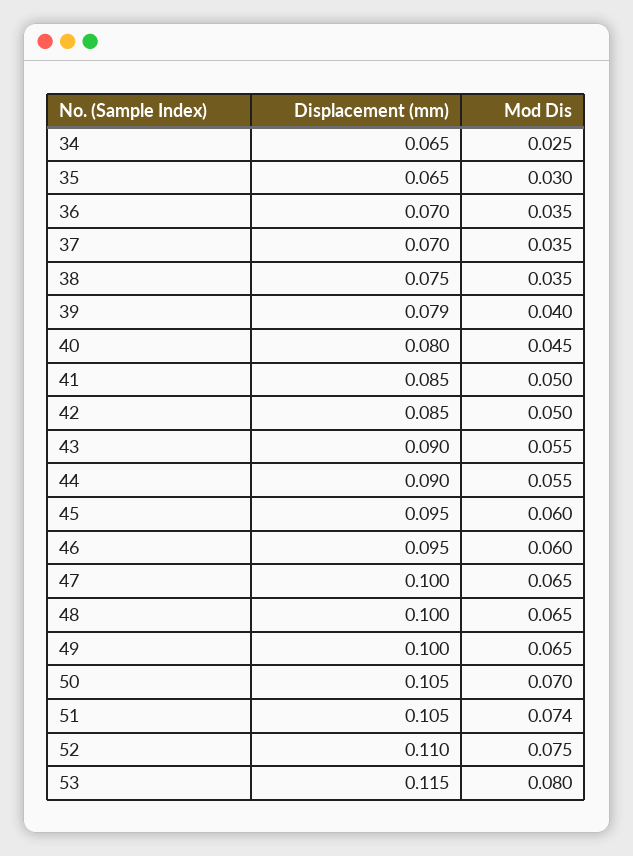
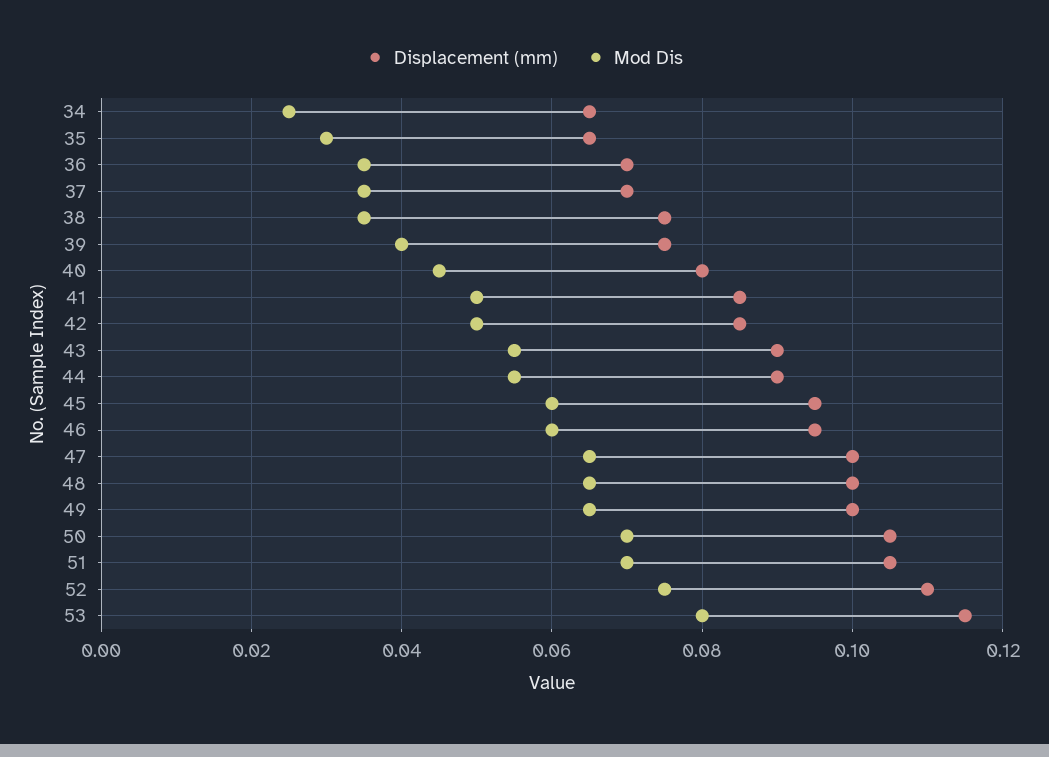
Displacement (mm), 39: 0.079 -> 0.075
Mod Dis, 51: 0.074 -> 0.07

